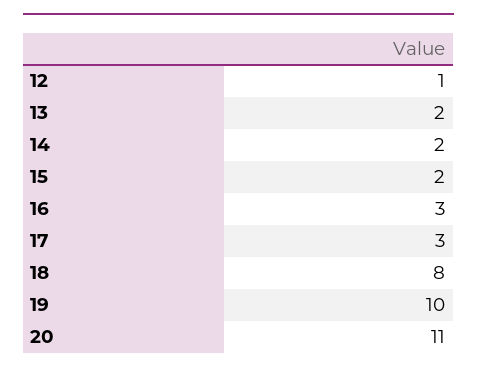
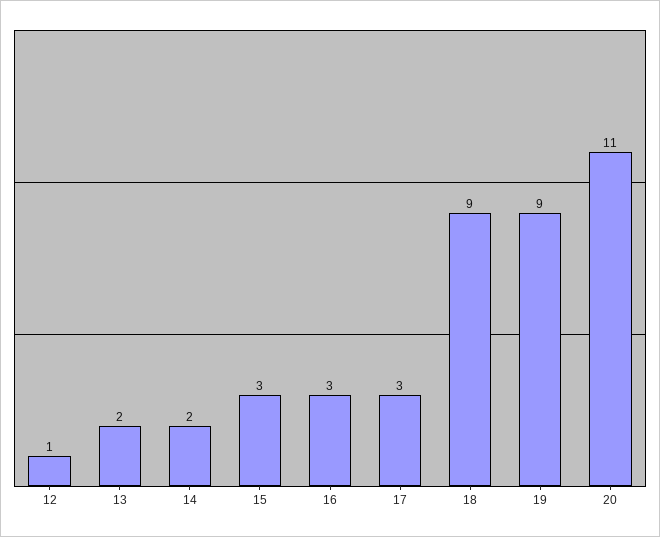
15: 2 -> 3
18: 8 -> 9
19: 10 -> 9

